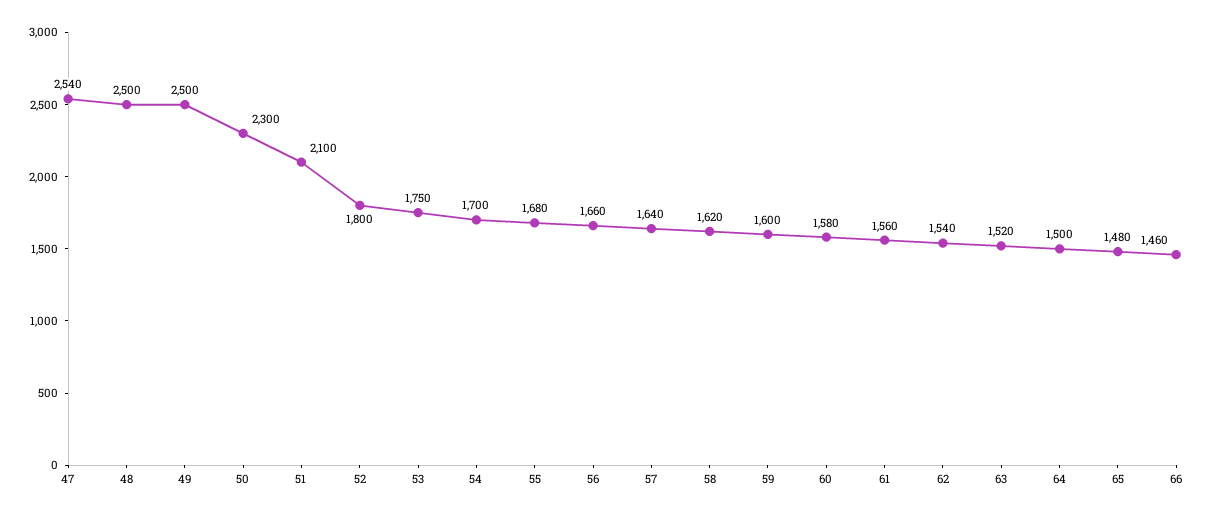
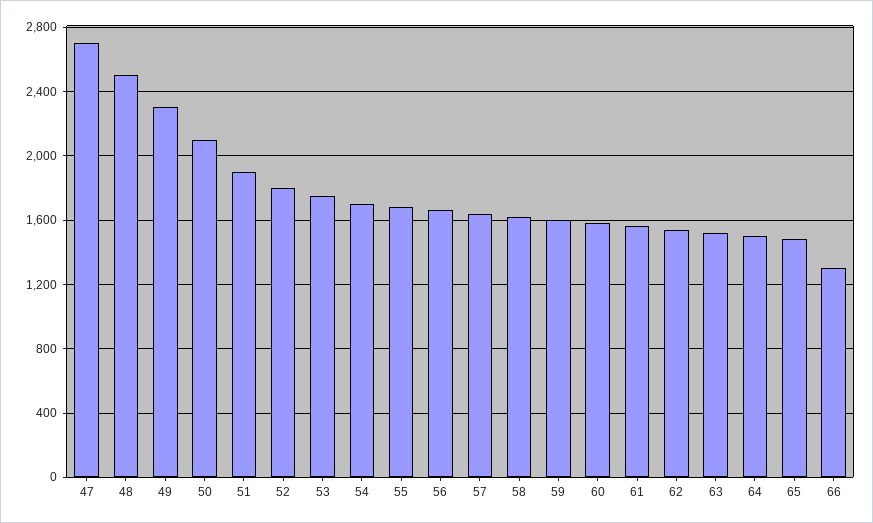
47: 2540 -> 2700
49: 2500 -> 2300
50: 2300 -> 2100
51: 2100 -> 1900
66: 1460 -> 1300

